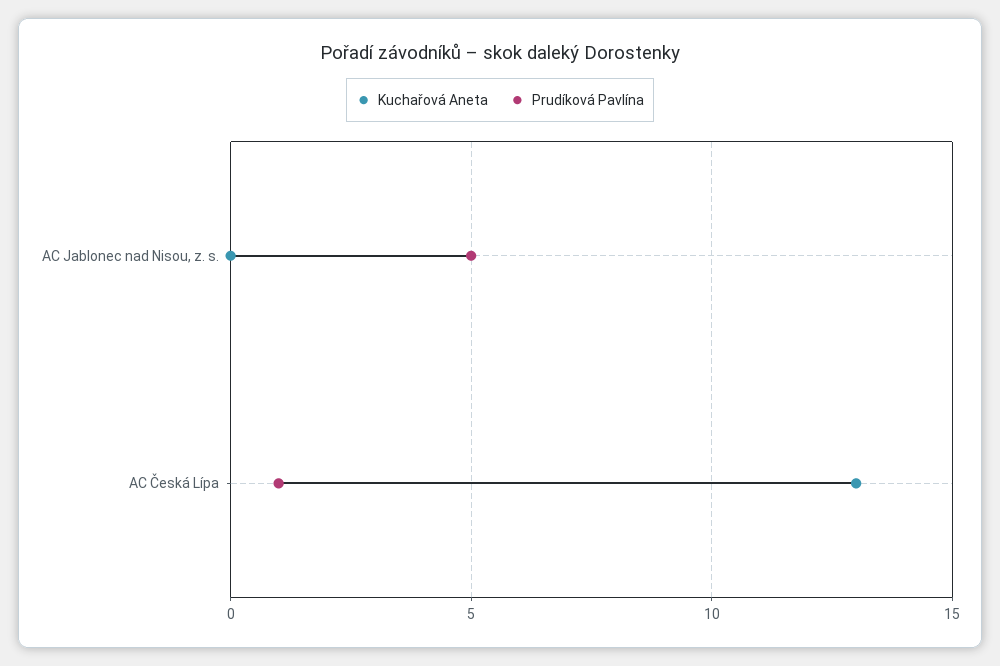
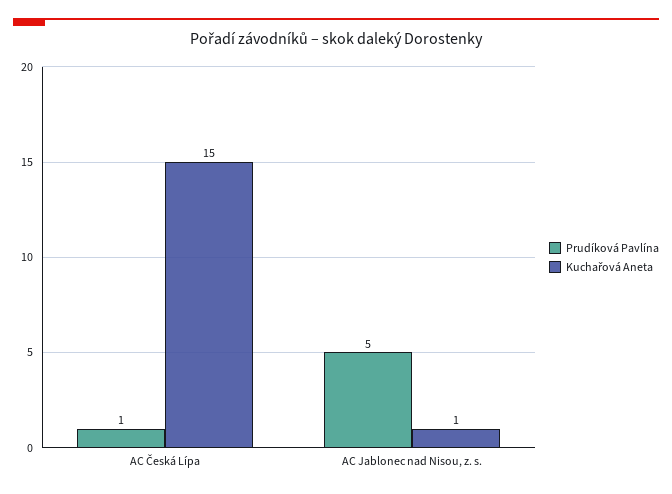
Kuchařová Aneta, AC Jablonec nad Nisou, z. s.: 0 -> 1
Kuchařová Aneta, AC Česká Lípa: 13 -> 15

